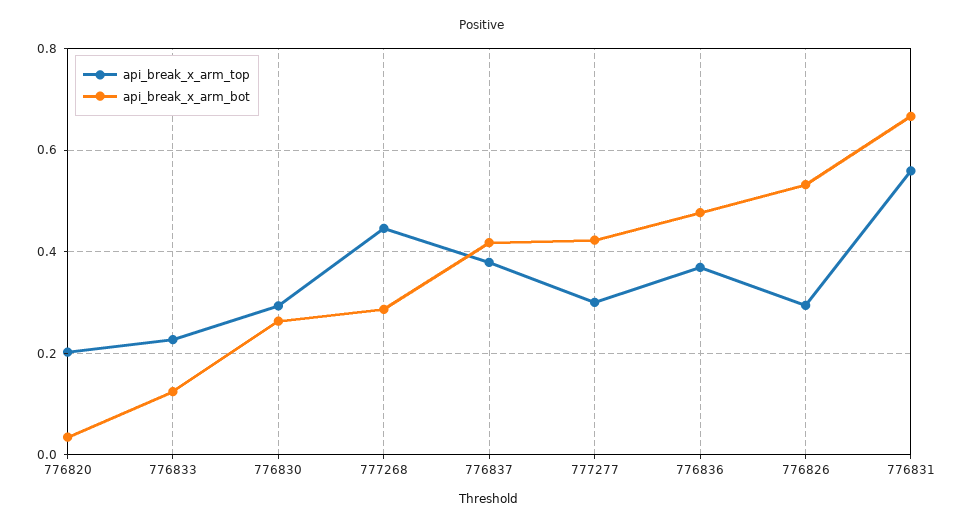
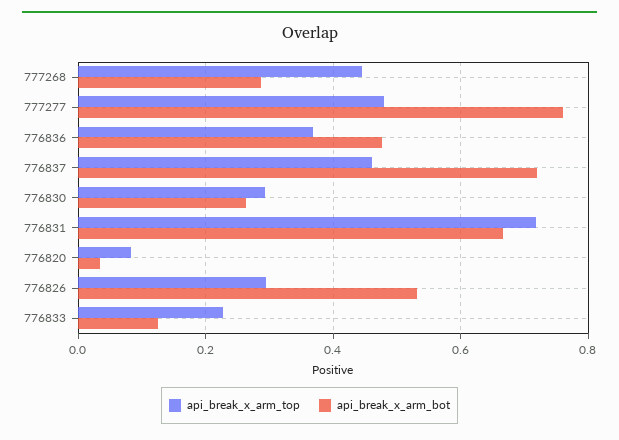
api_break_x_arm_top, 776820: 0.2 -> 0.08
api_break_x_arm_top, 776837: 0.38 -> 0.46
api_break_x_arm_bot, 776837: 0.42 -> 0.72
api_break_x_arm_top, 777277: 0.3 -> 0.48
api_break_x_arm_bot, 777277: 0.42 -> 0.76
api_break_x_arm_top, 776831: 0.56 -> 0.72

